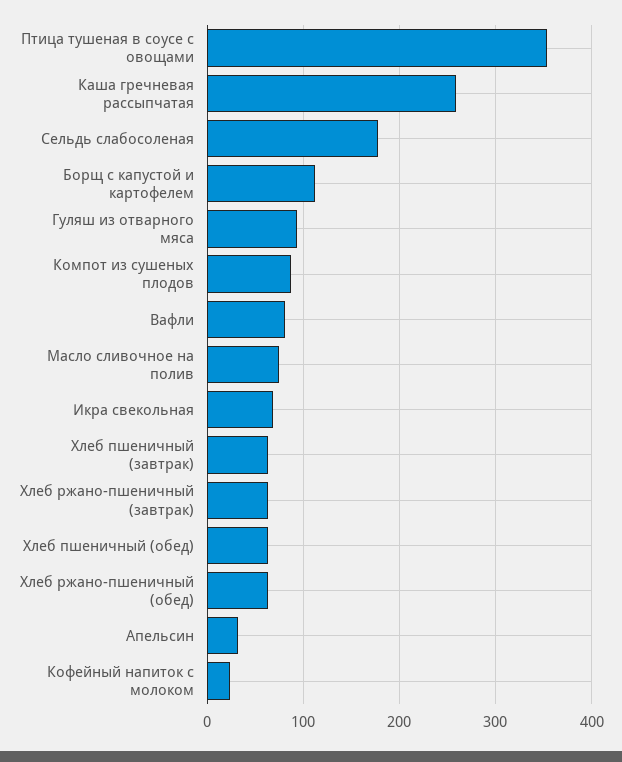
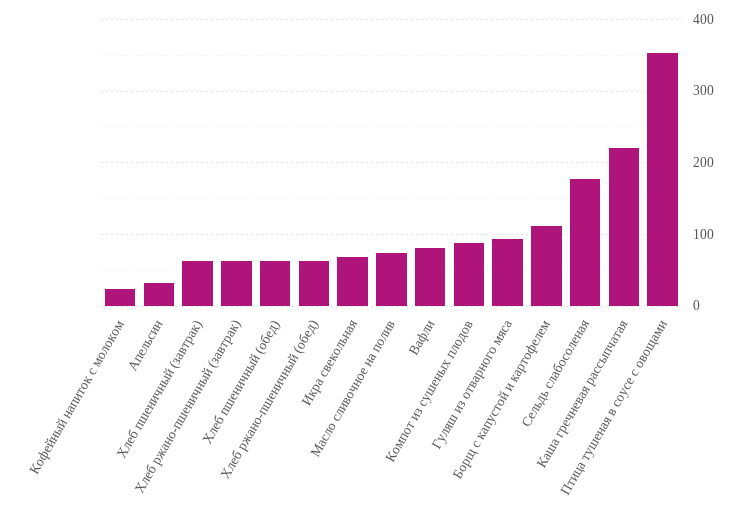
Каша гречневая рассыпчатая: 260 -> 220

